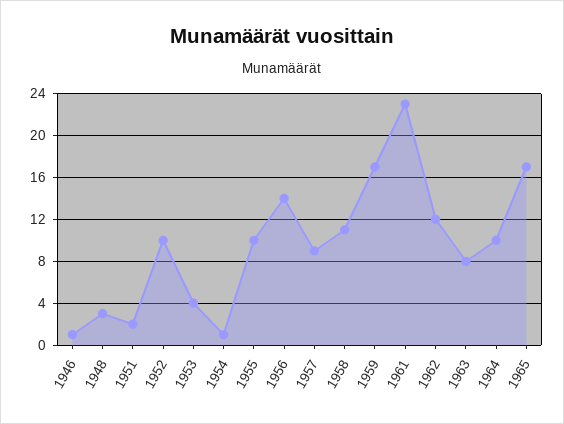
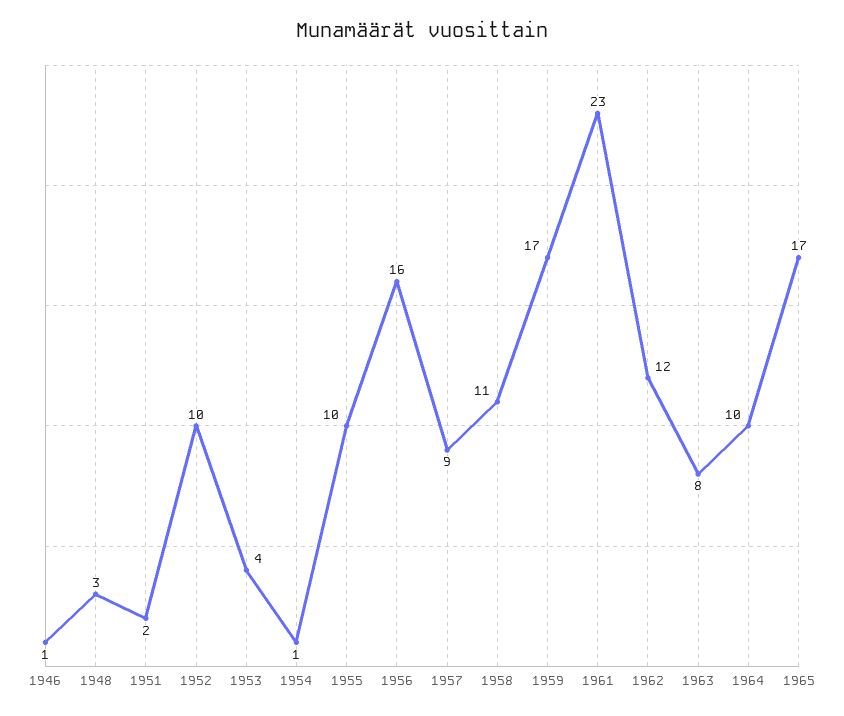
1956: 14 -> 16

